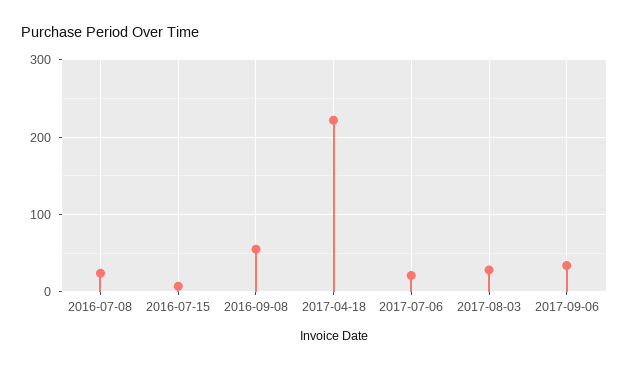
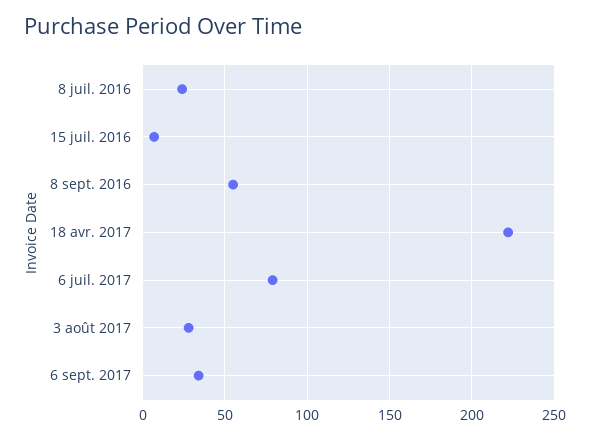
2017-07-06: 20 -> 80

